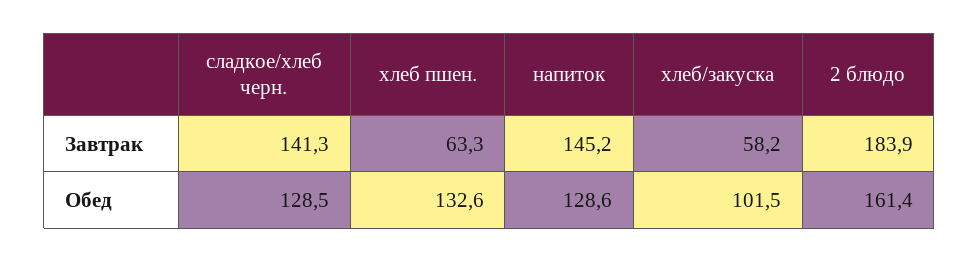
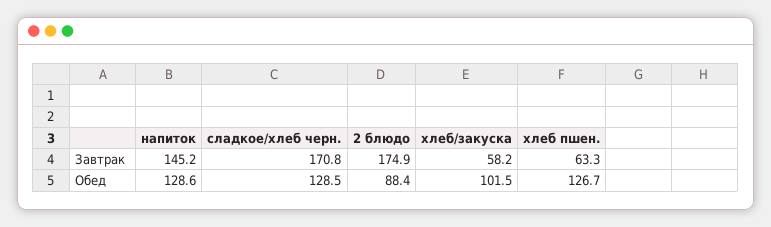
сладкое/хлеб черн., Завтрак: 141.3 -> 170.8
2 блюдо, Завтрак: 183.9 -> 174.9
хлеб пшен., Обед: 132.6 -> 126.7
2 блюдо, Обед: 161.4 -> 88.4

